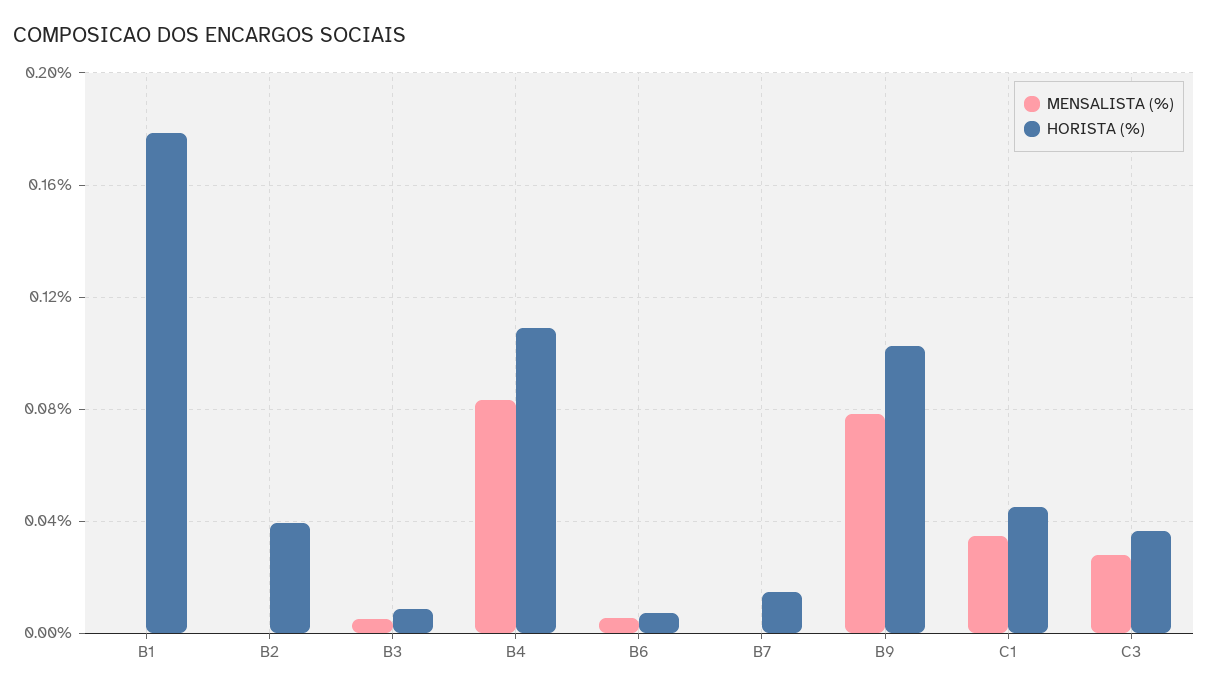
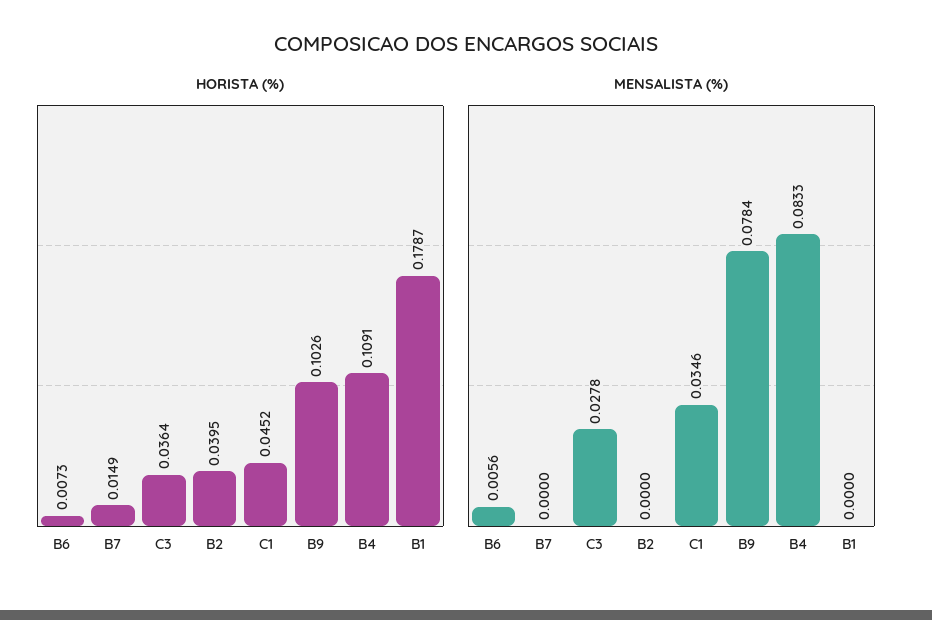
MENSALISTA (%), B3: 0.005 -> none
HORISTA (%), B3: 0.01 -> none

